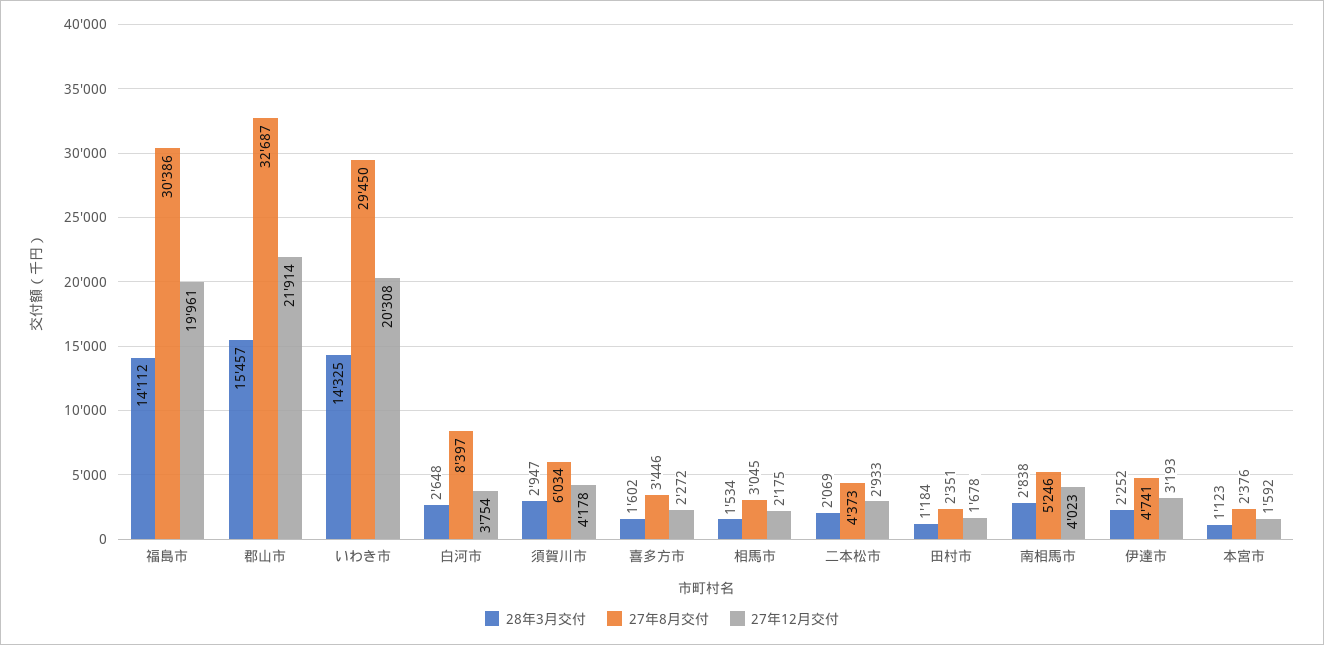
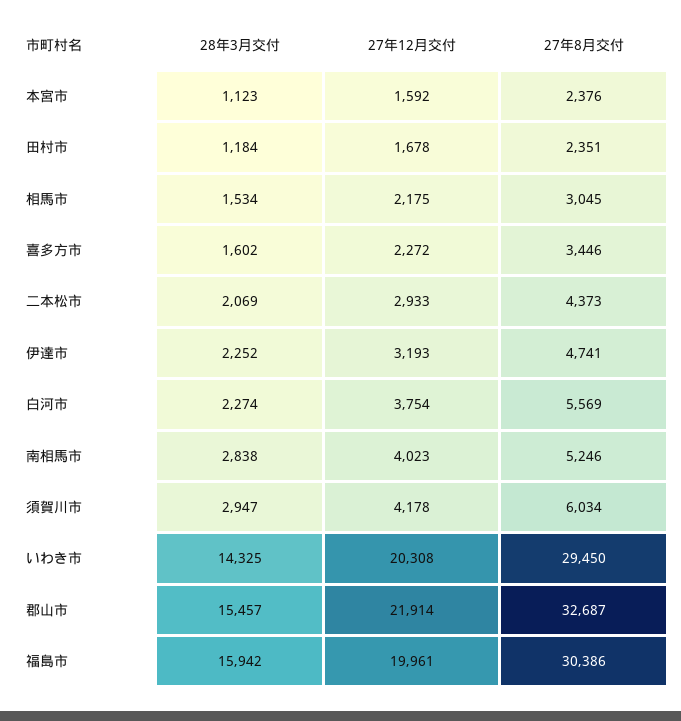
28年3月交付, 福島市: 14112 -> 15942
28年3月交付, 白河市: 2648 -> 2274
27年8月交付, 白河市: 8397 -> 5569

